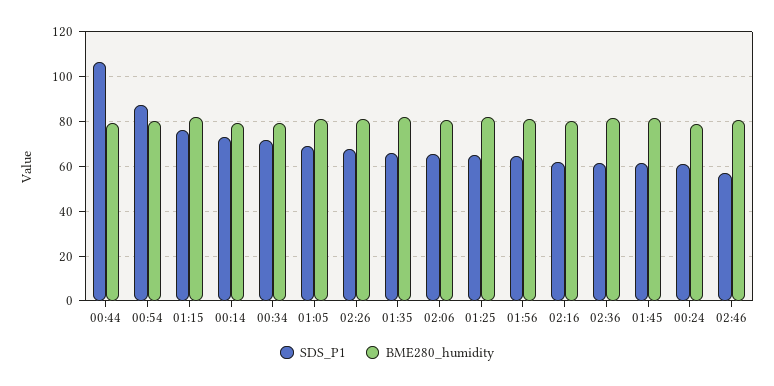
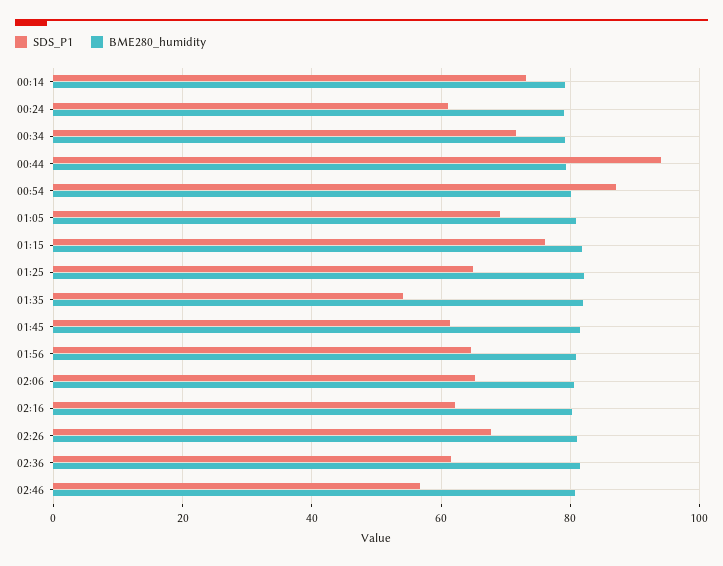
SDS_P1, 00:44: 105 -> 94
SDS_P1, 01:35: 65 -> 54

